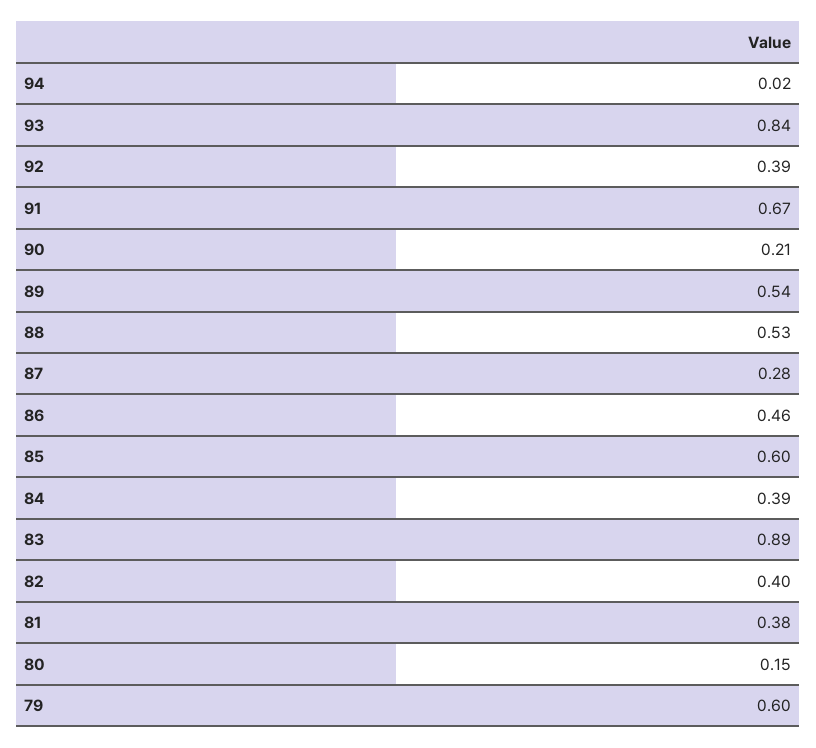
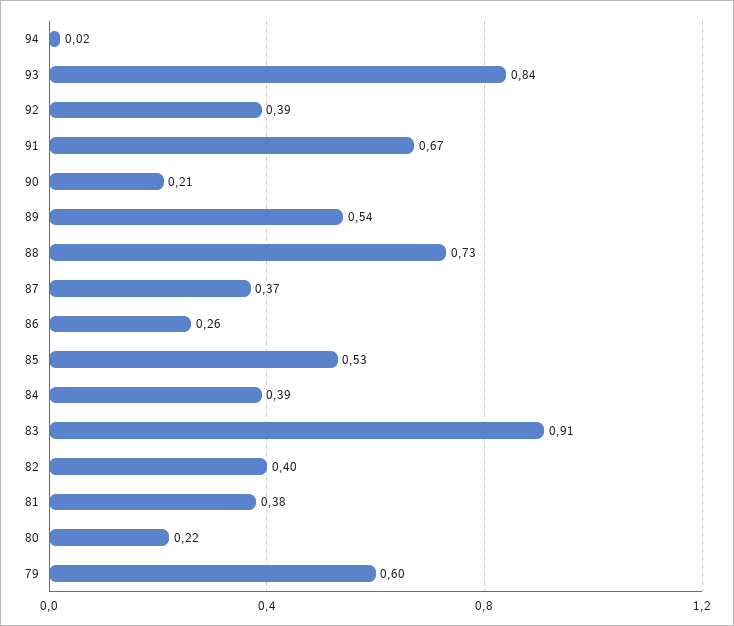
88: 0.53 -> 0.73
87: 0.28 -> 0.37
86: 0.46 -> 0.26
85: 0.6 -> 0.53
83: 0.89 -> 0.91
80: 0.15 -> 0.22

